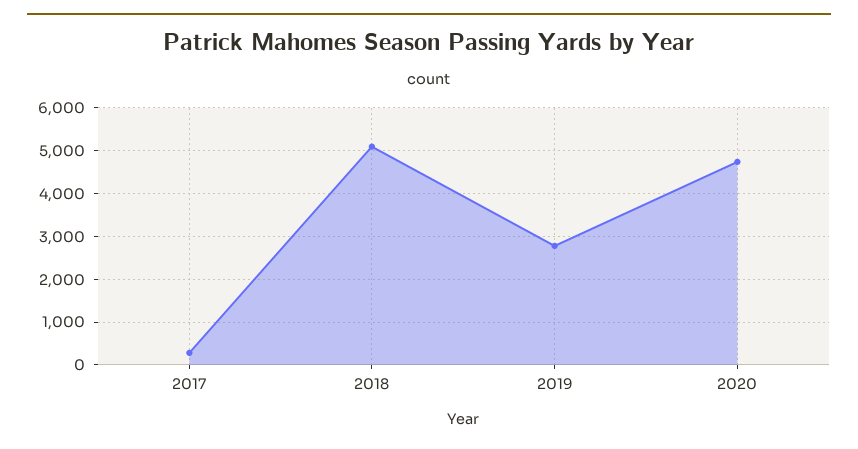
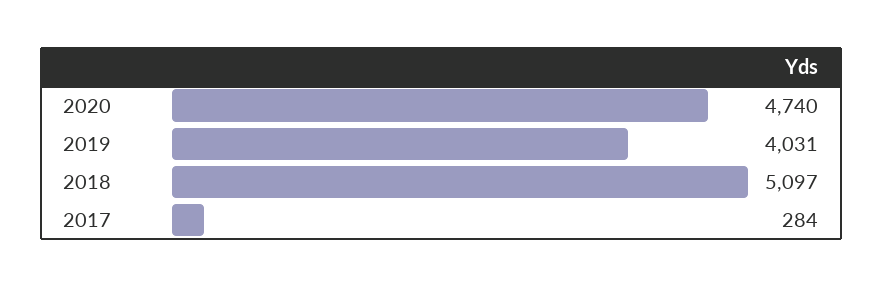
2019: 2800 -> 4031

